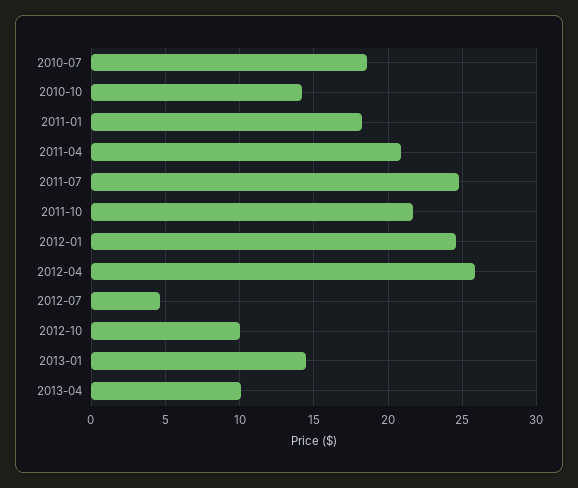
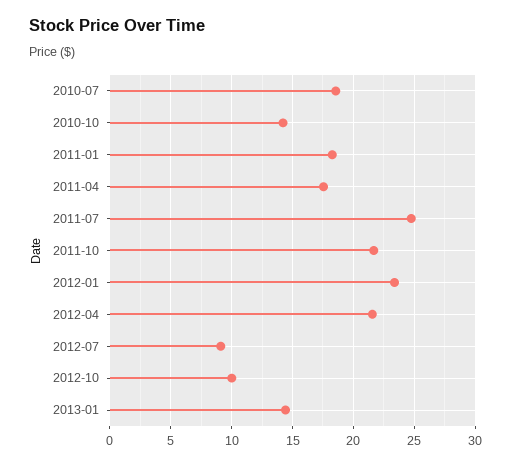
2011-04: 21 -> 17.5
2012-01: 24.5 -> 23.5
2012-04: 26 -> 21.5
2012-07: 4.5 -> 9
2013-04: 10 -> none

